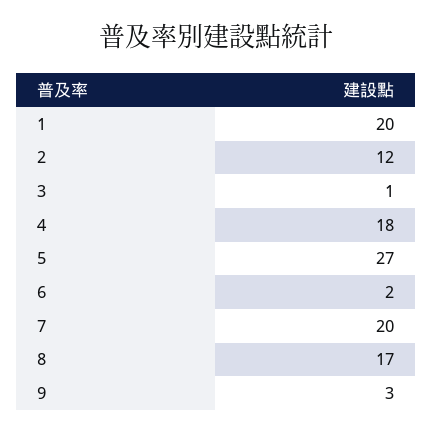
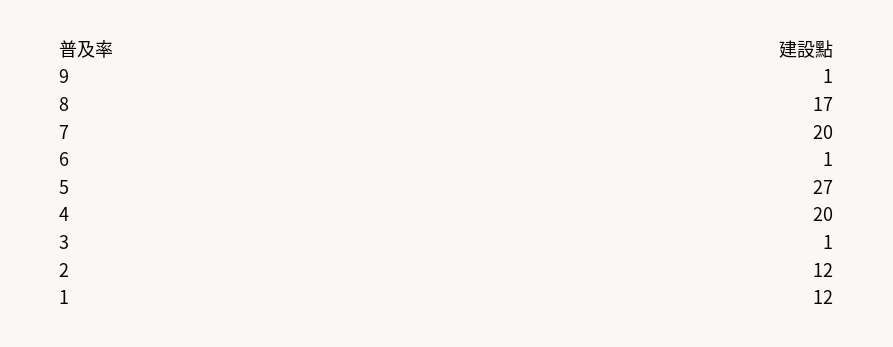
1: 20 -> 12
4: 18 -> 20
6: 2 -> 1
9: 3 -> 1

